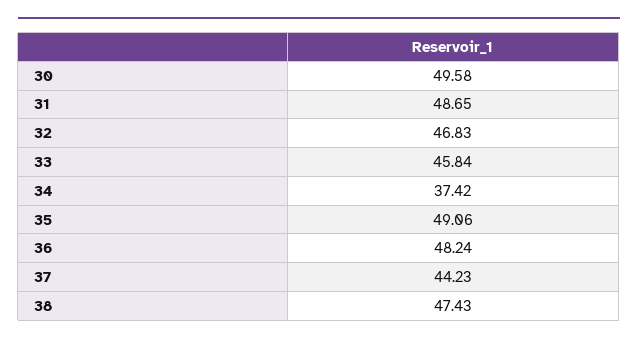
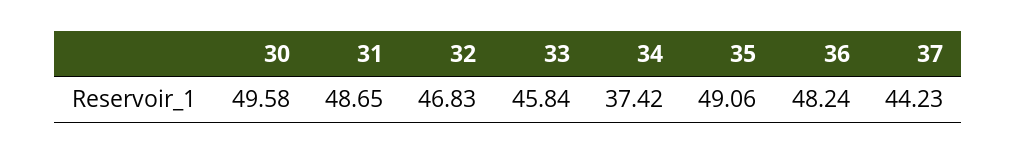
38: 47.43 -> none

